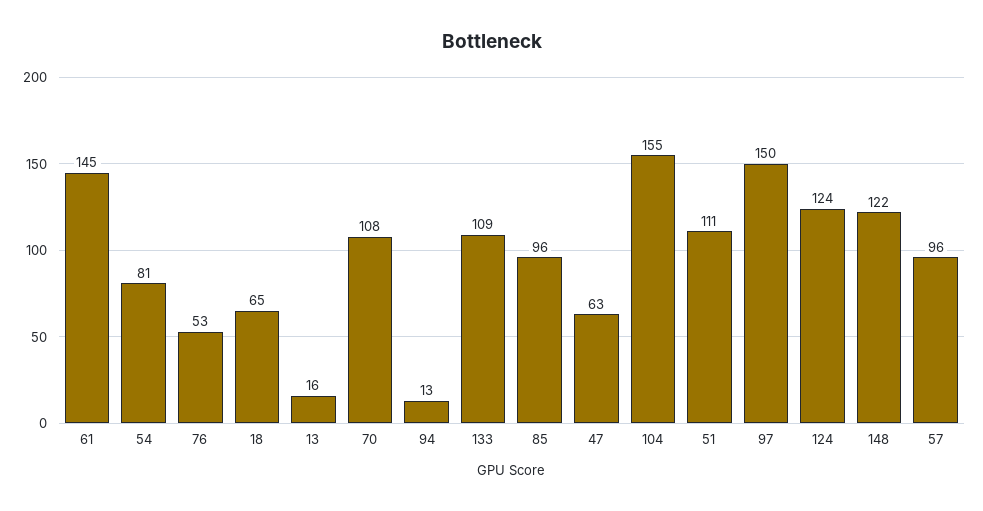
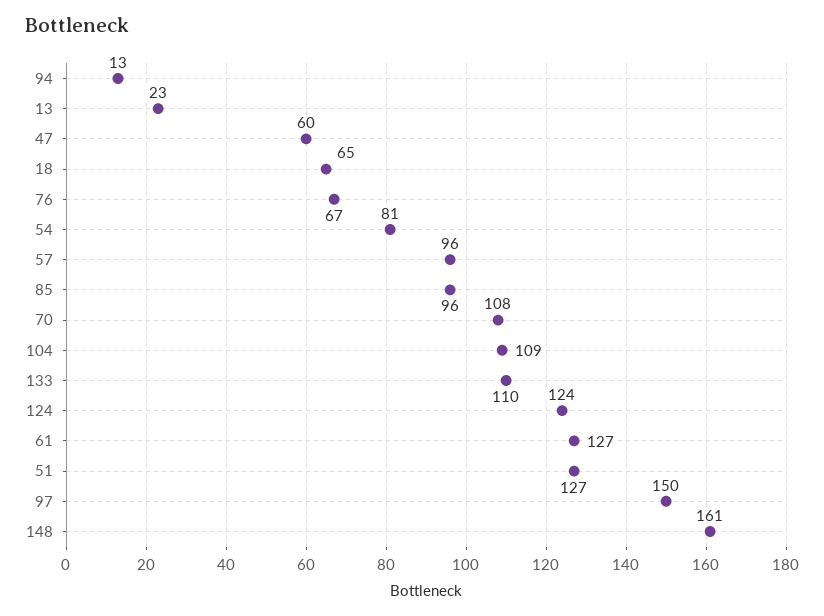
61: 145 -> 127
76: 53 -> 67
13: 16 -> 23
133: 109 -> 110
47: 63 -> 60
104: 155 -> 109
51: 111 -> 127
148: 122 -> 161

